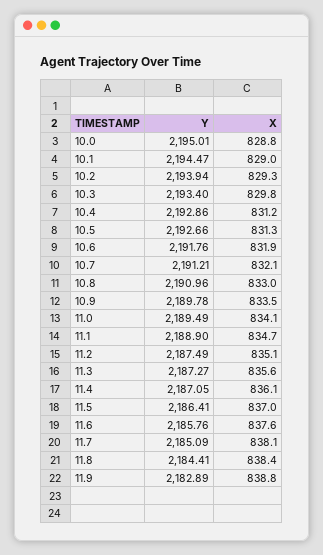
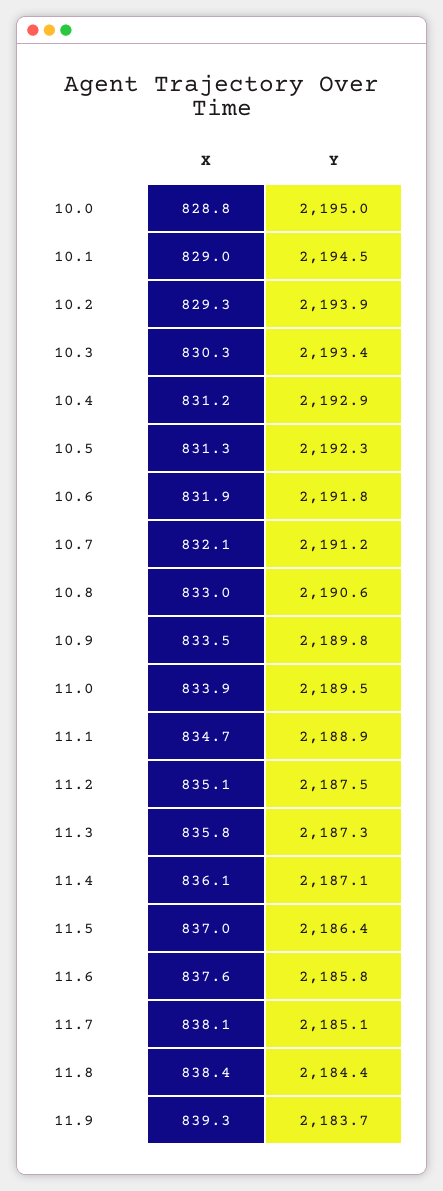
X, 10.3: 829.8 -> 830.3
Y, 10.5: 2192.66 -> 2192.3
Y, 10.8: 2190.96 -> 2190.6
X, 11.0: 834.1 -> 833.9
X, 11.3: 835.6 -> 835.8
Y, 11.9: 2182.89 -> 2183.7
X, 11.9: 838.8 -> 839.3

